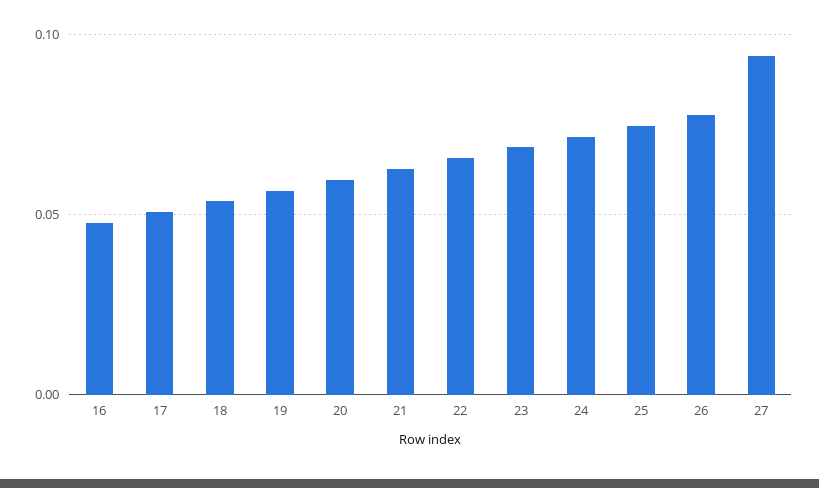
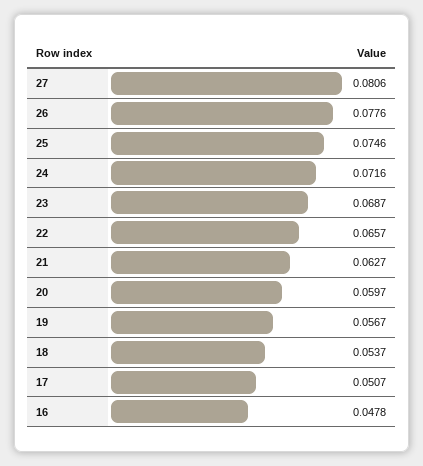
27: 0.095 -> 0.0806

